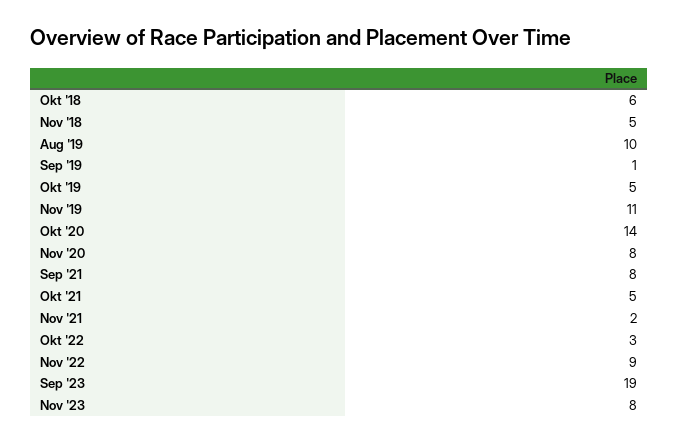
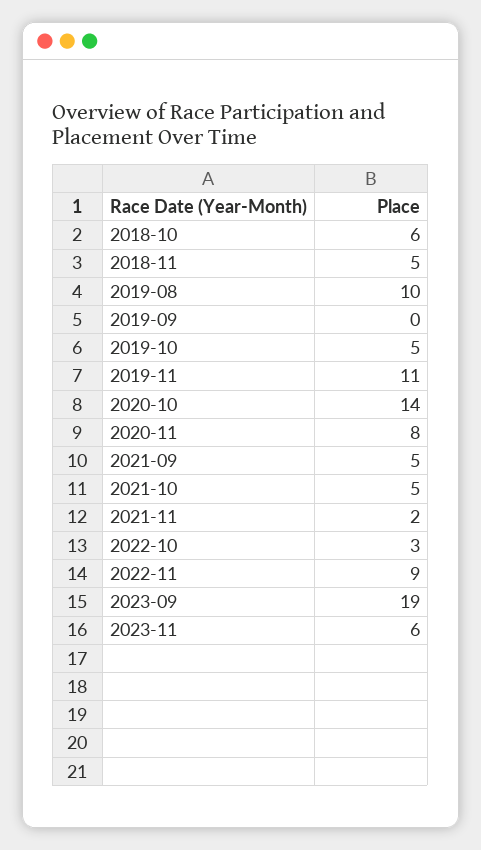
Sep '19: 1 -> 0
Sep '21: 8 -> 5
Nov '23: 8 -> 6

